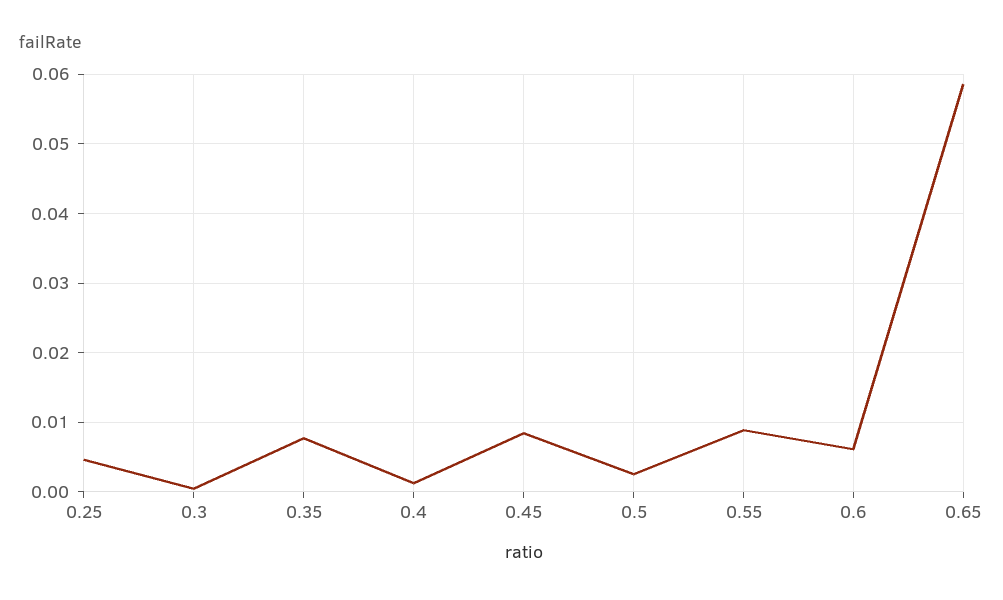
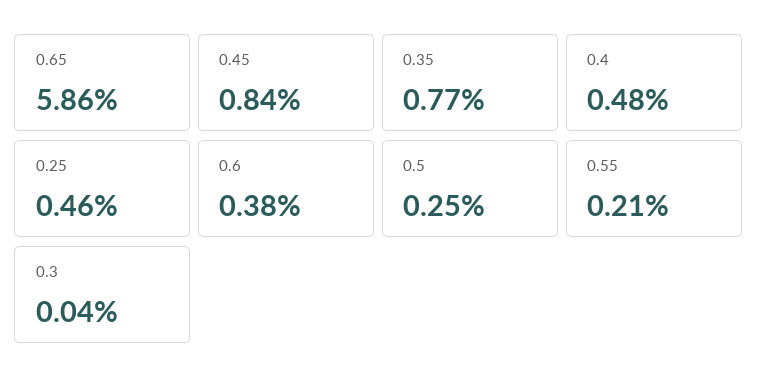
0.4: 0.001 -> 0.0048
0.55: 0.009 -> 0.0021
0.6: 0.006 -> 0.0038

